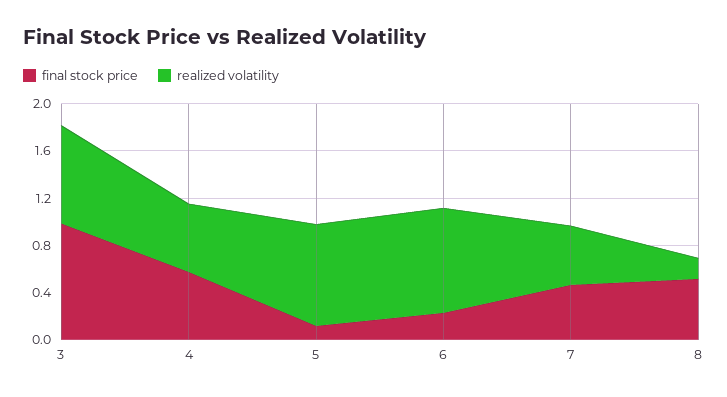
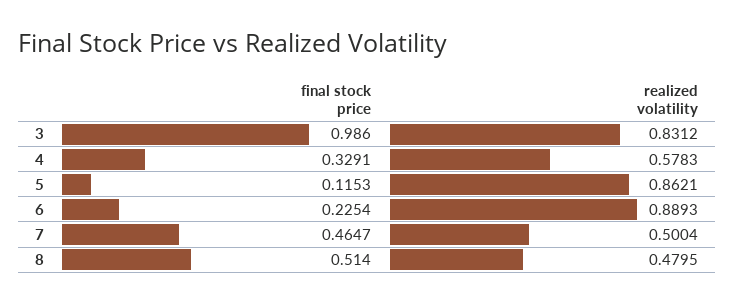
final stock price, 4: 0.6 -> 0.3291
realized volatility, 8: 0.2 -> 0.4795

